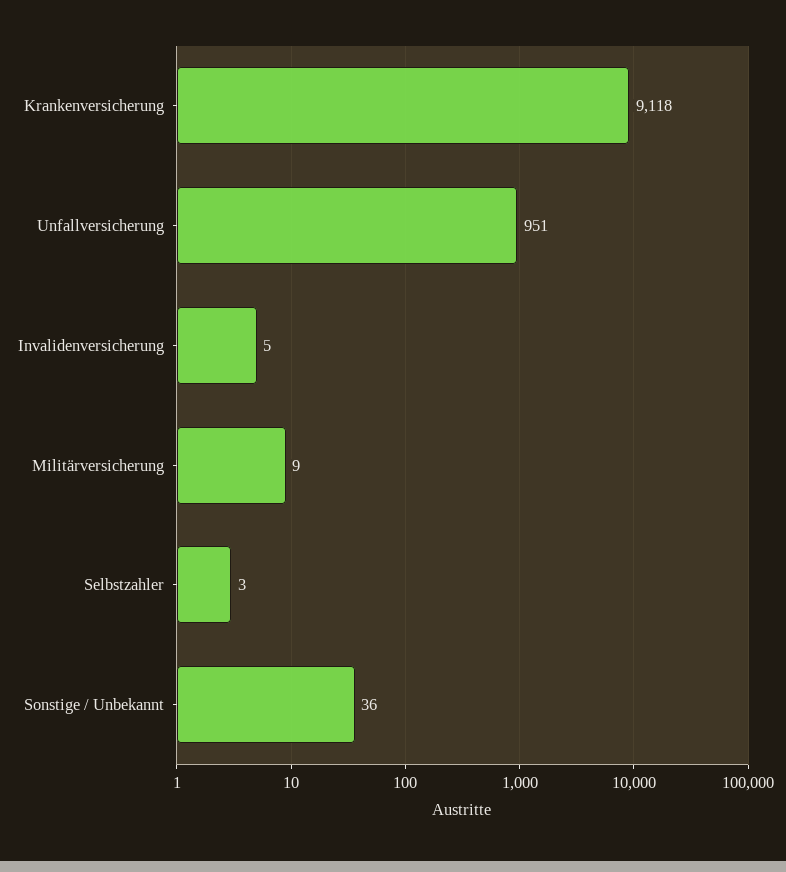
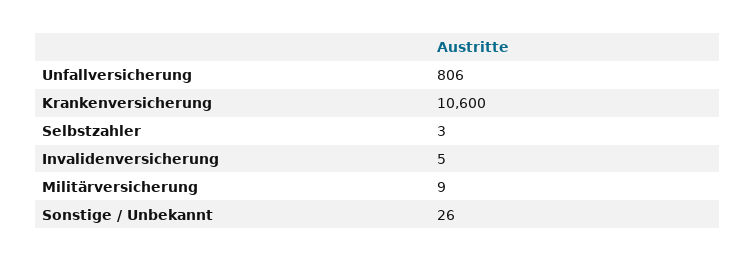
Krankenversicherung: 9118 -> 10600
Unfallversicherung: 951 -> 806
Sonstige / Unbekannt: 36 -> 26

